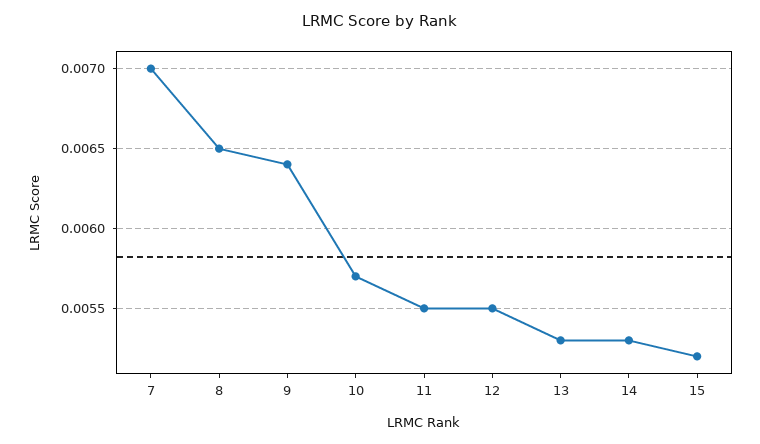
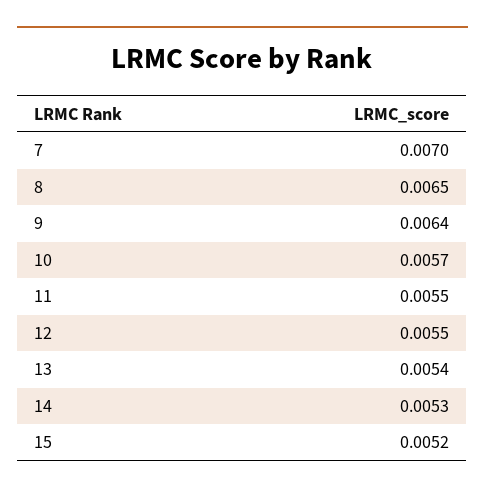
13: 0.0053 -> 0.0054

